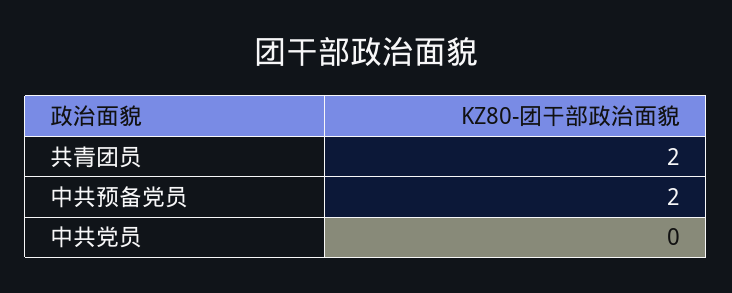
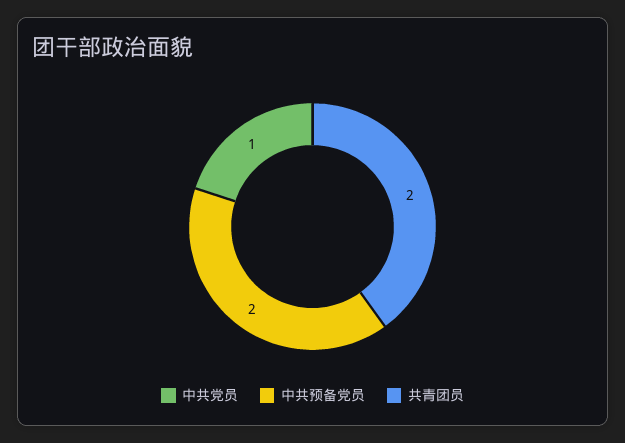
中共党员: 0 -> 1

